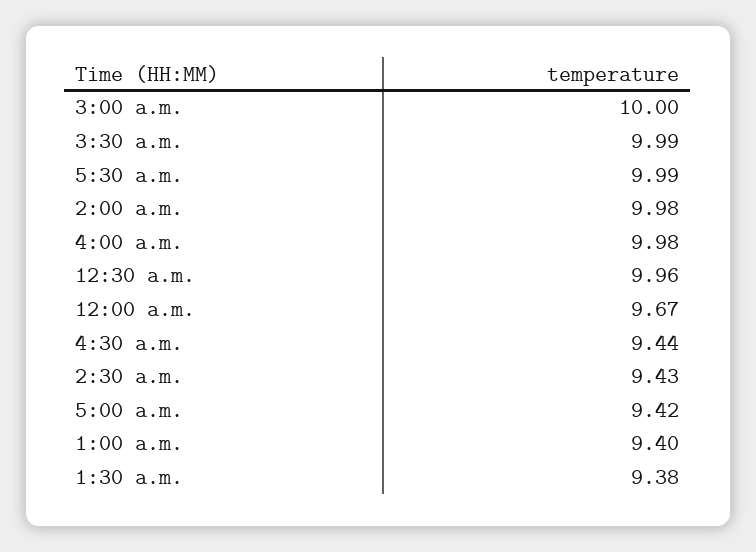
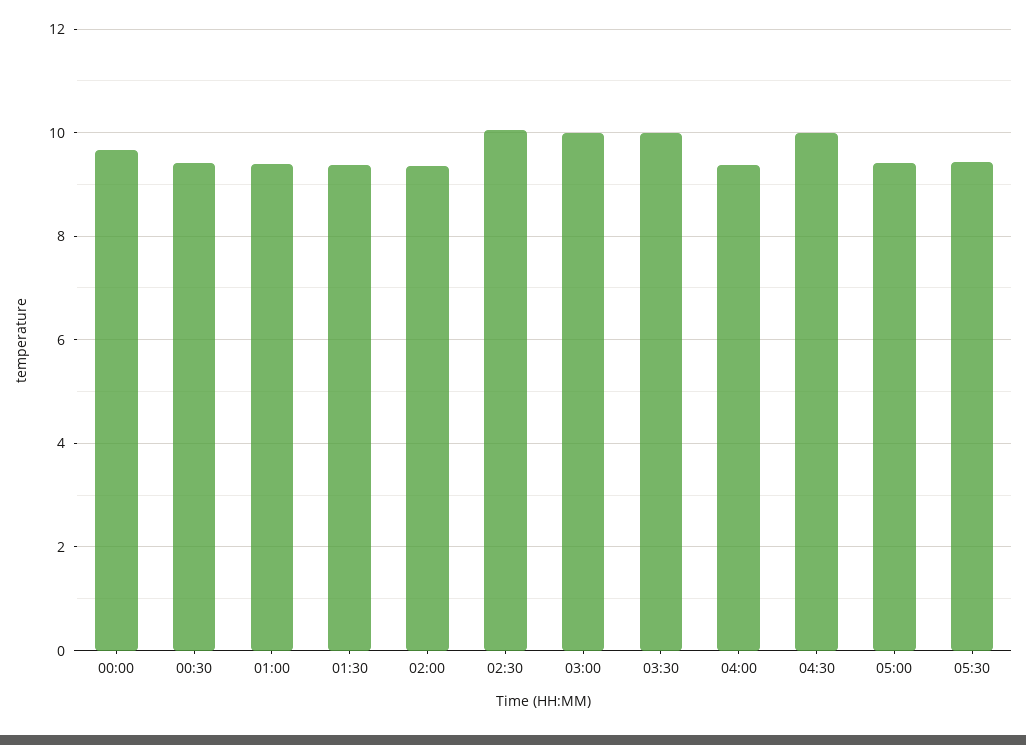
5:30 a.m.: 9.99 -> 9.4
2:00 a.m.: 9.98 -> 9.4
4:00 a.m.: 9.98 -> 9.4
12:30 a.m.: 9.96 -> 9.4
4:30 a.m.: 9.44 -> 10
2:30 a.m.: 9.43 -> 10

